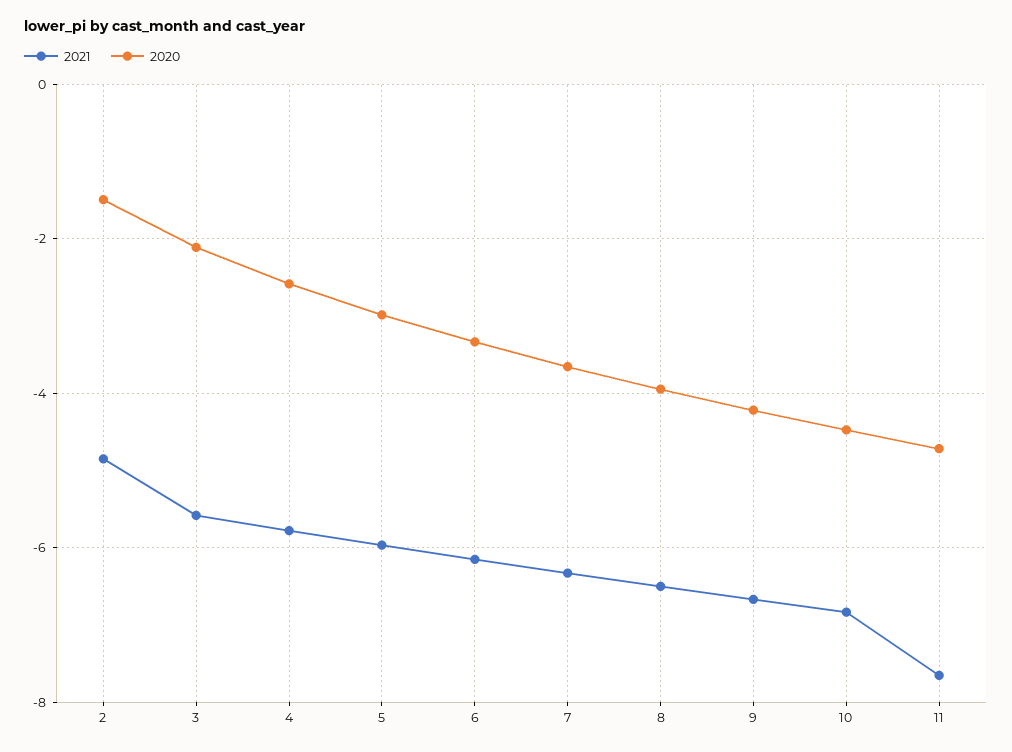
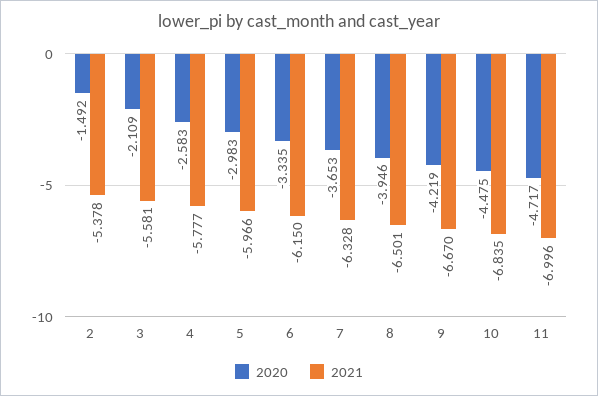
2021, 2: -4.8 -> -5.378
2021, 11: -7.6 -> -6.996

